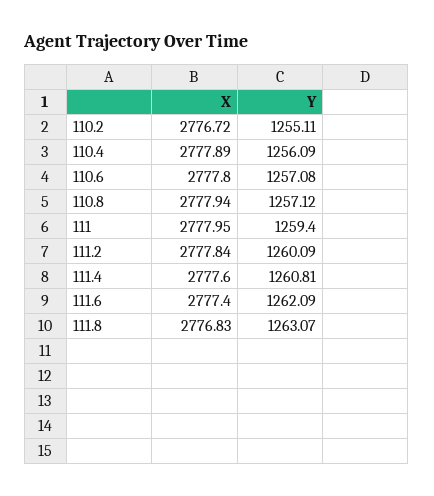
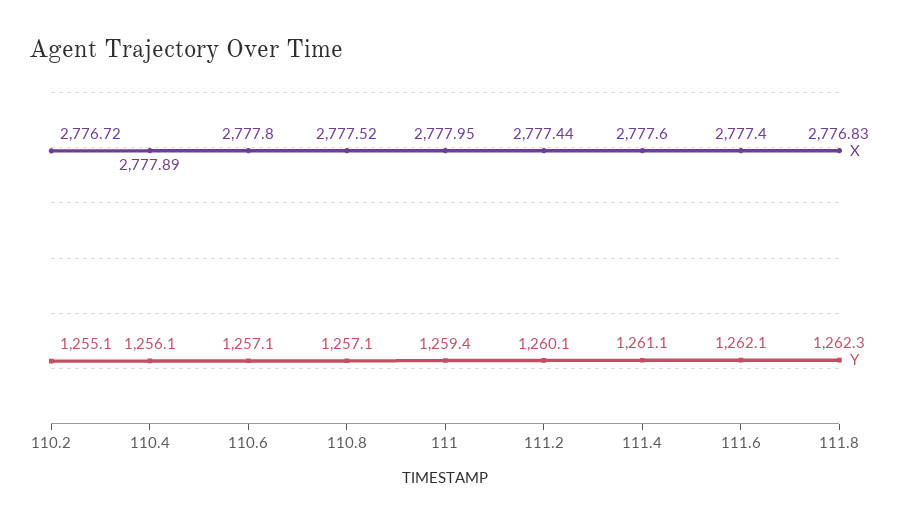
X, 110.8: 2777.94 -> 2777.52
X, 111.2: 2777.84 -> 2777.44
Y, 111.4: 1260.81 -> 1261.1
Y, 111.8: 1263.07 -> 1262.3

